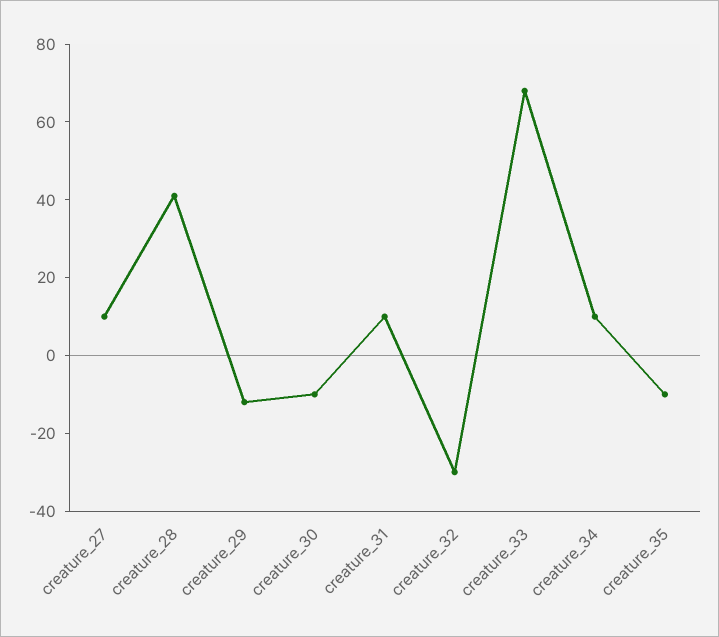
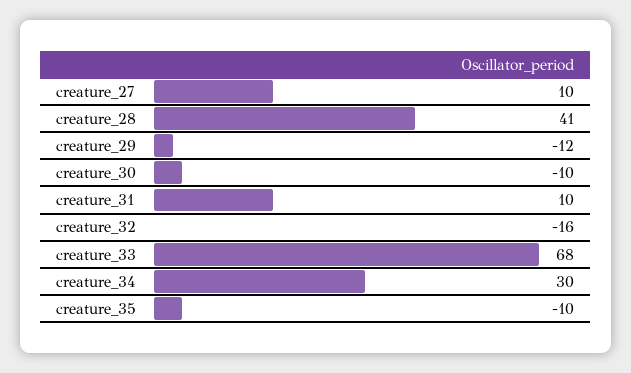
creature_32: -30 -> -16
creature_34: 10 -> 30

